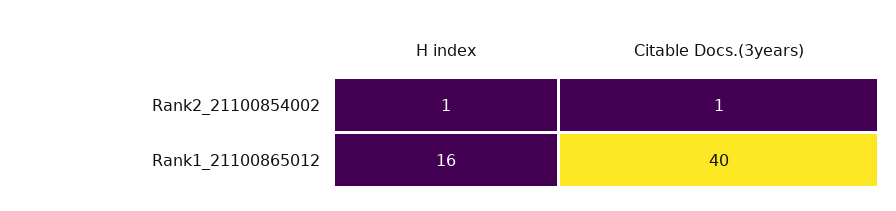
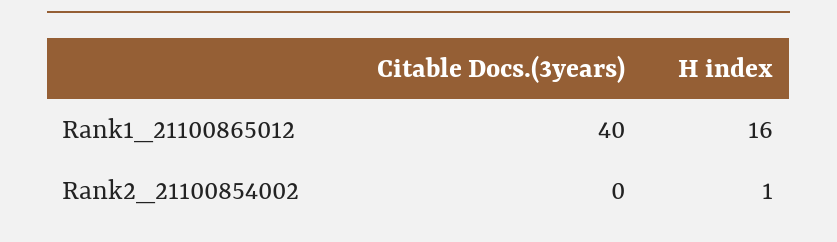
Citable Docs.(3years), Rank2_21100854002: 1 -> 0

